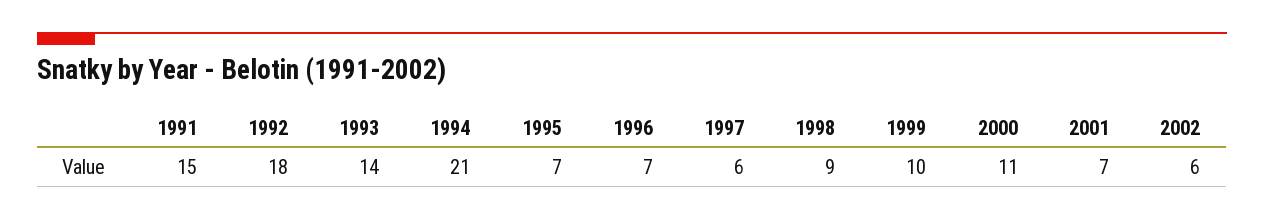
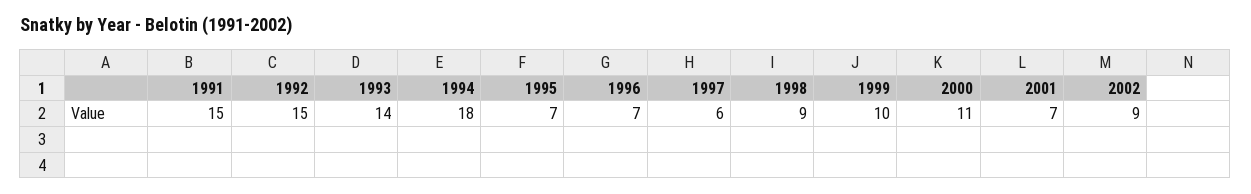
1992: 18 -> 15
1994: 21 -> 18
2002: 6 -> 9

